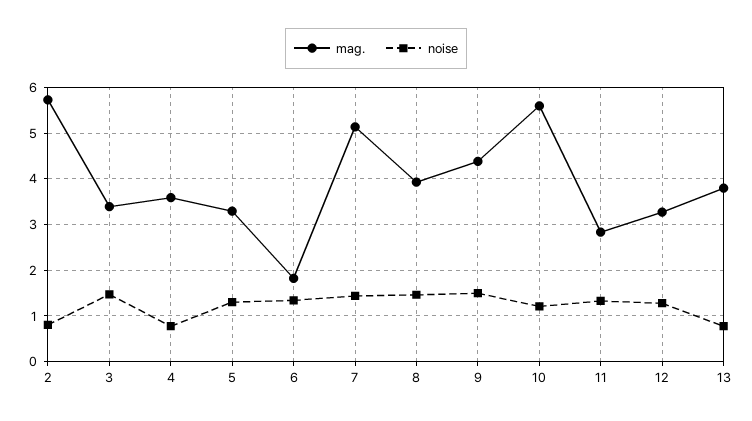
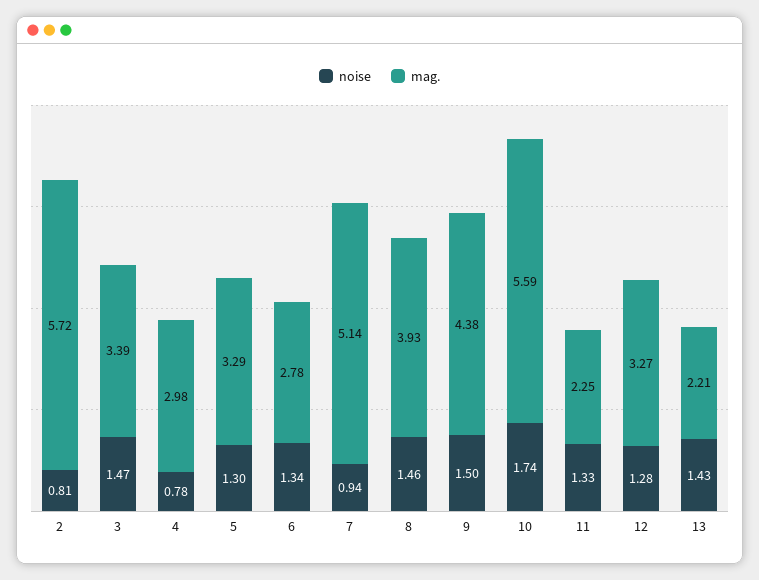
mag., 4: 3.6 -> 2.98
mag., 6: 1.8 -> 2.78
noise, 7: 1.4 -> 0.94
noise, 10: 1.2 -> 1.74
mag., 11: 2.8 -> 2.25
mag., 13: 3.8 -> 2.21
noise, 13: 0.8 -> 1.43

